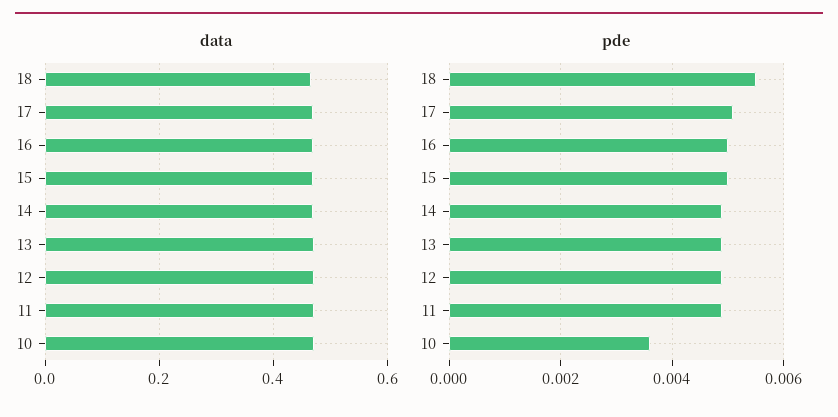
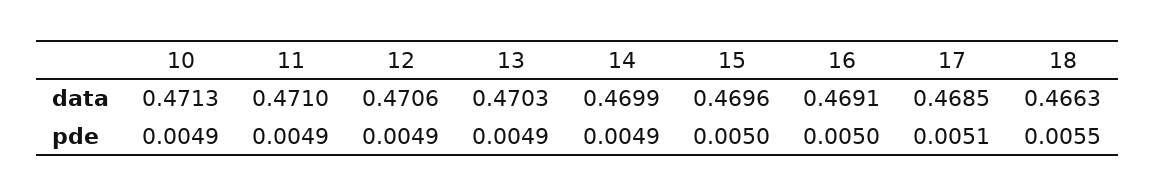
pde, 10: 0.0035 -> 0.0049

